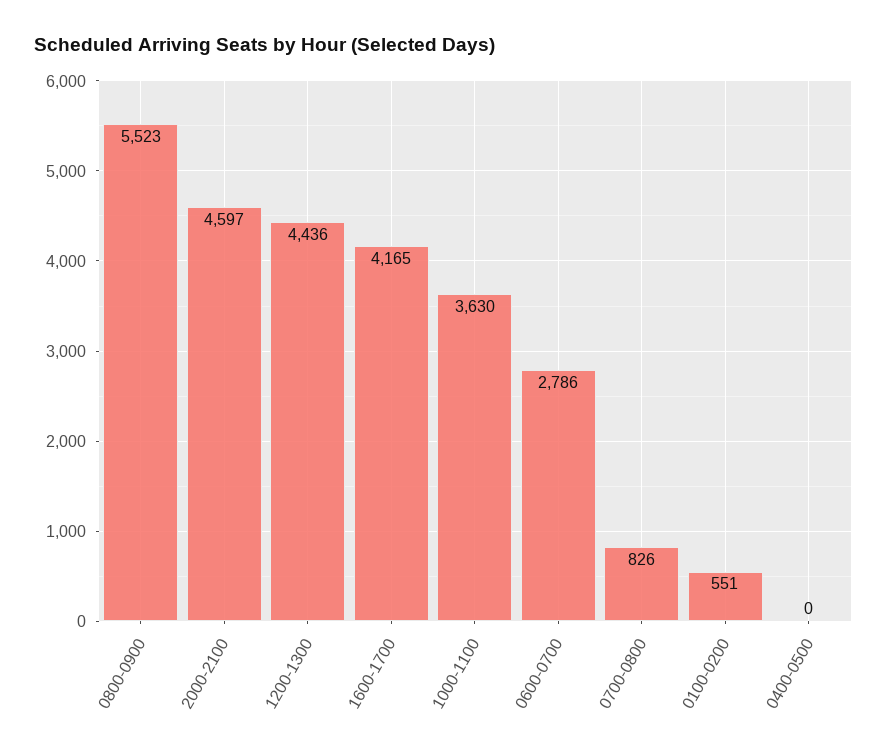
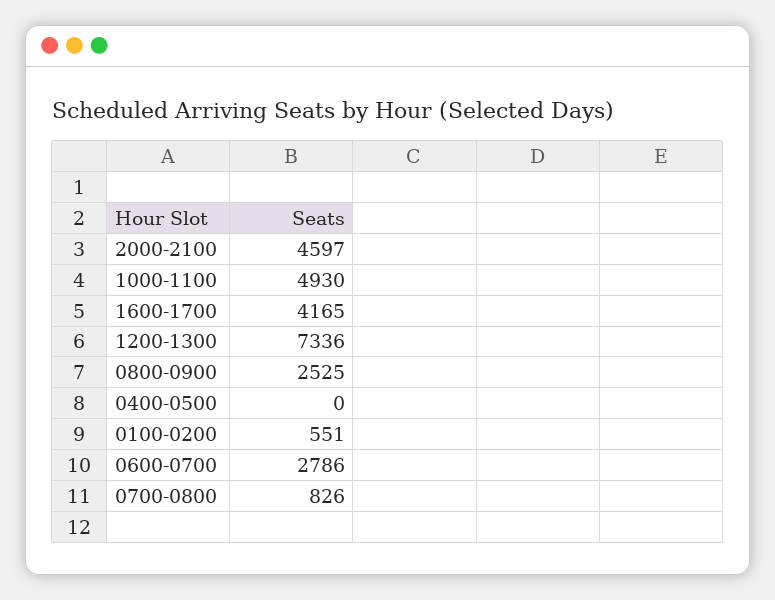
0800-0900: 5523 -> 2525
1200-1300: 4436 -> 7336
1000-1100: 3630 -> 4930

